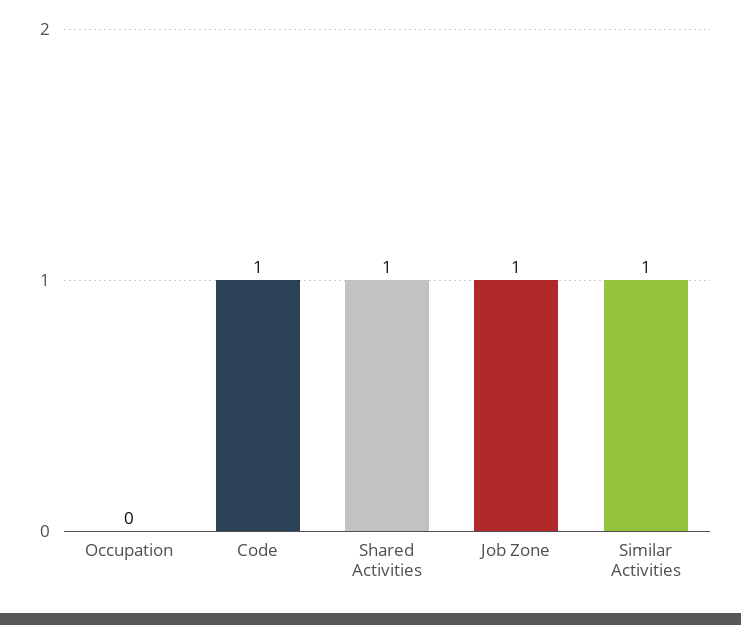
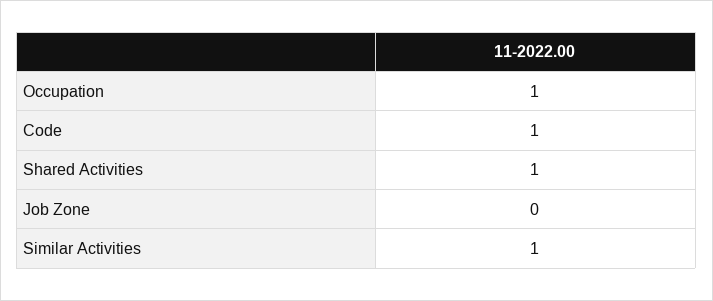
Occupation: 0 -> 1
Job Zone: 1 -> 0

